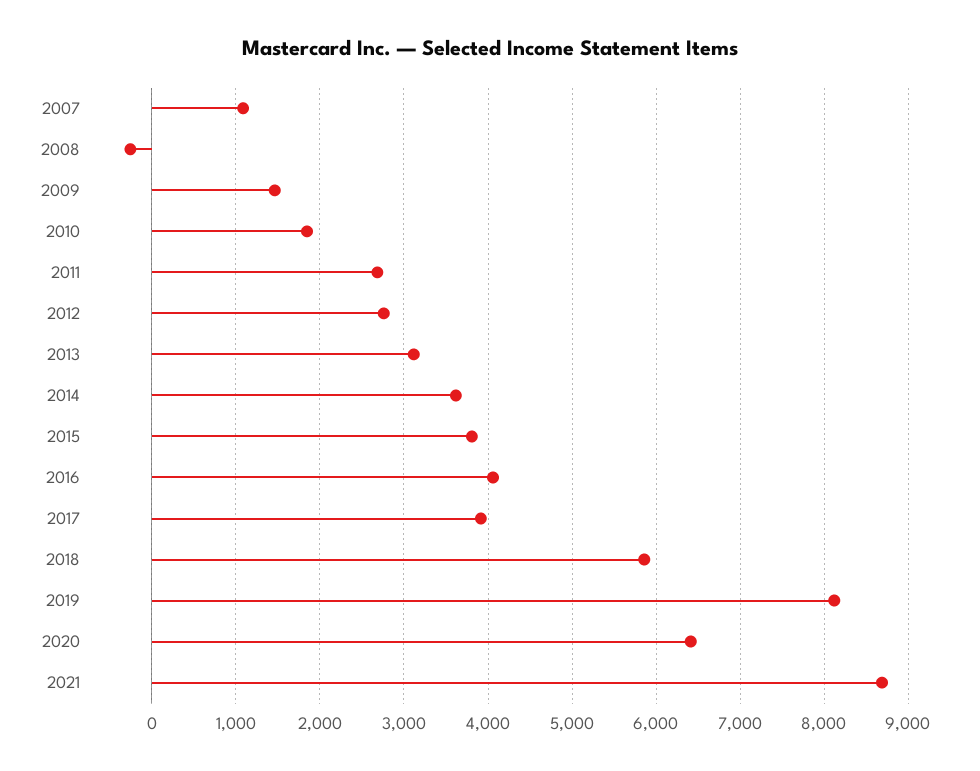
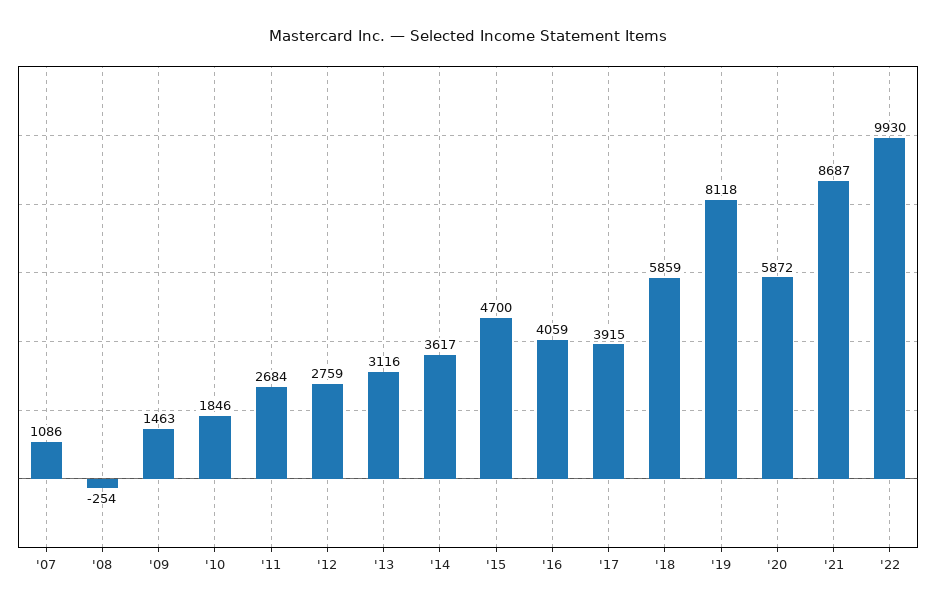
2015: 3800 -> 4700
2020: 6400 -> 5872
'22: none -> 9930

